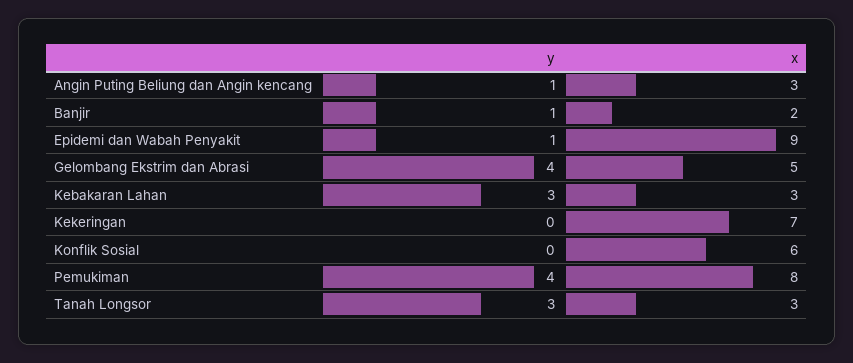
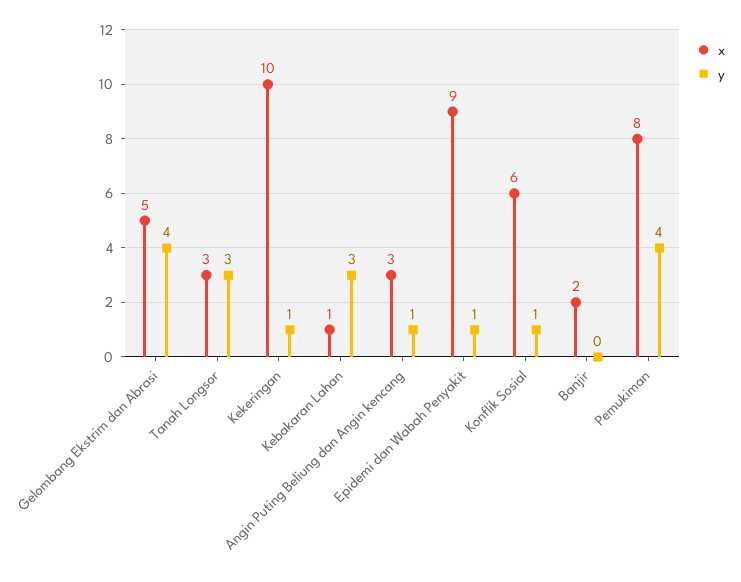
y, Banjir: 1 -> 0
x, Kebakaran Lahan: 3 -> 1
y, Kekeringan: 0 -> 1
x, Kekeringan: 7 -> 10
y, Konflik Sosial: 0 -> 1

